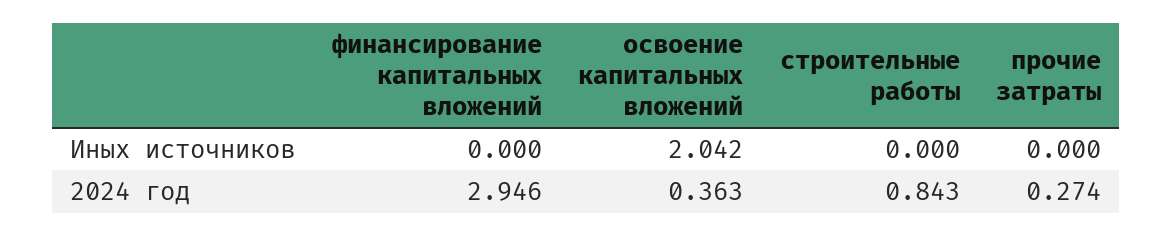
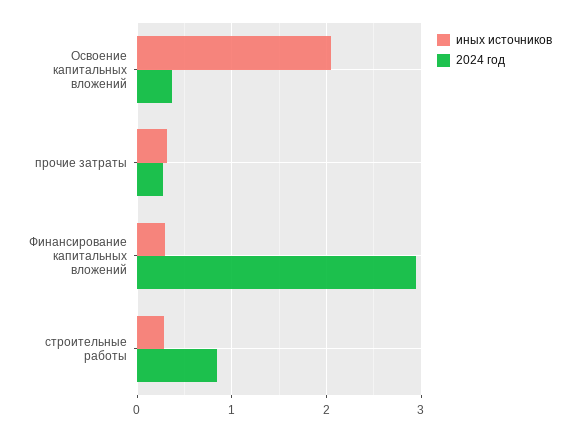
Иных источников, финансирование капитальных вложений: 0 -> 0.3
Иных источников, строительные работы: 0 -> 0.3
Иных источников, прочие затраты: 0 -> 0.3

